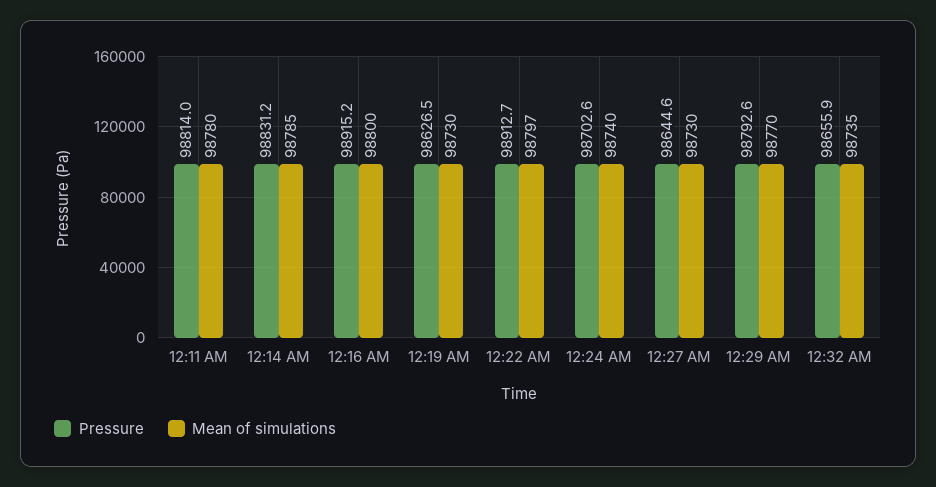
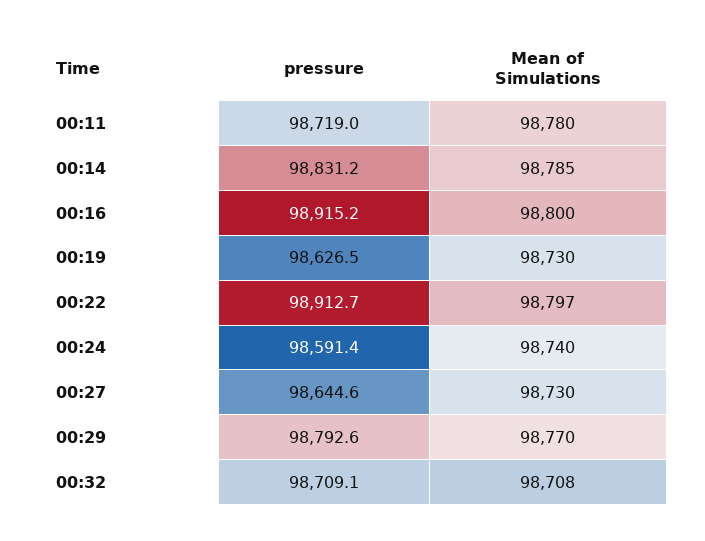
Pressure, 12:11 AM: 98814 -> 98719
Pressure, 12:24 AM: 98702.6 -> 98591.4
Pressure, 12:32 AM: 98655.9 -> 98709.1
Mean of simulations, 12:32 AM: 98735 -> 98708

